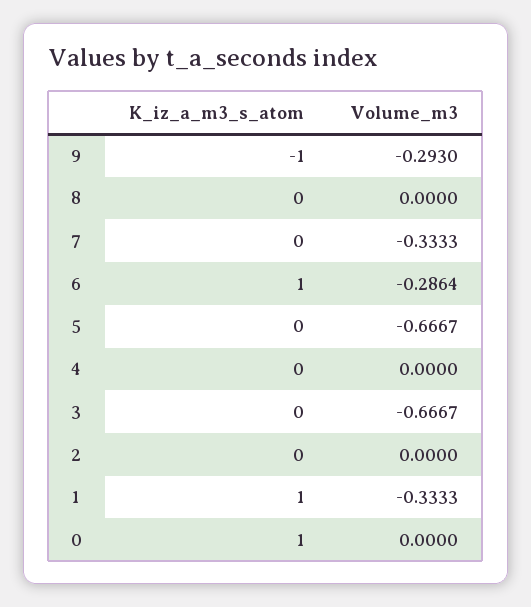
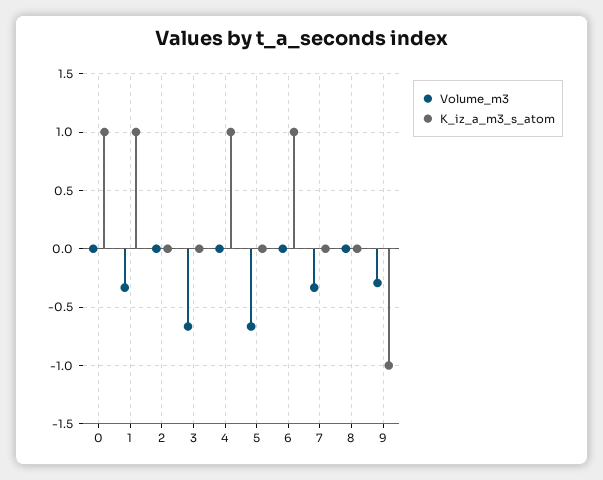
Volume_m3, 6: -0.2864 -> 0
K_iz_a_m3_s_atom, 4: 0 -> 1

